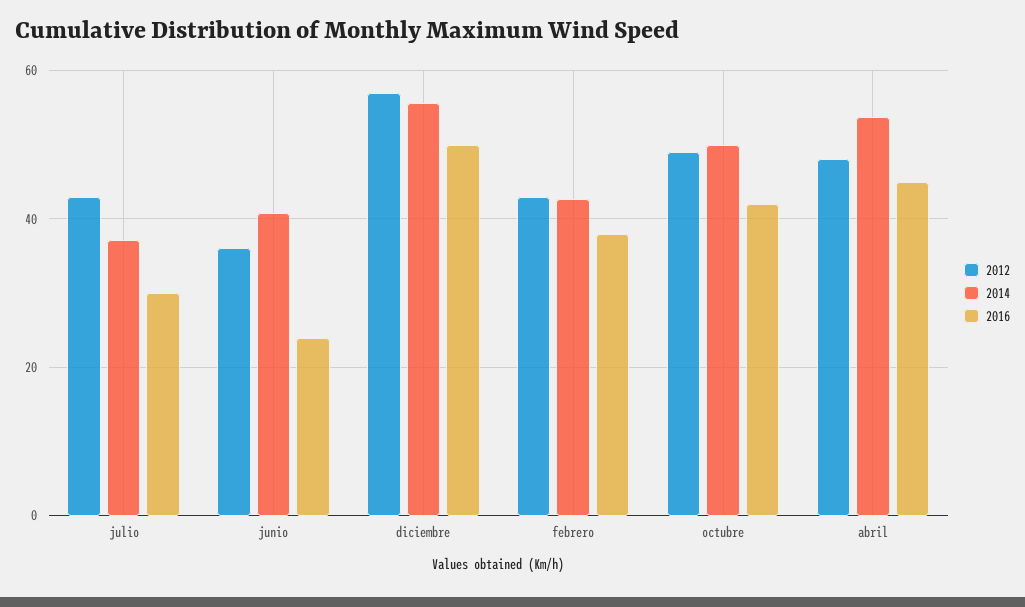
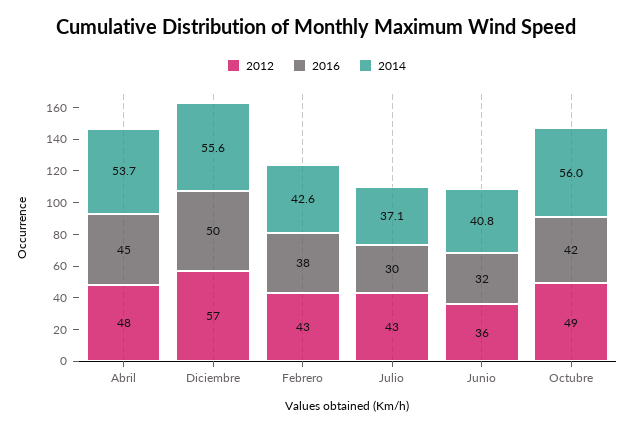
2016, junio: 24 -> 32
2014, octubre: 50 -> 56

